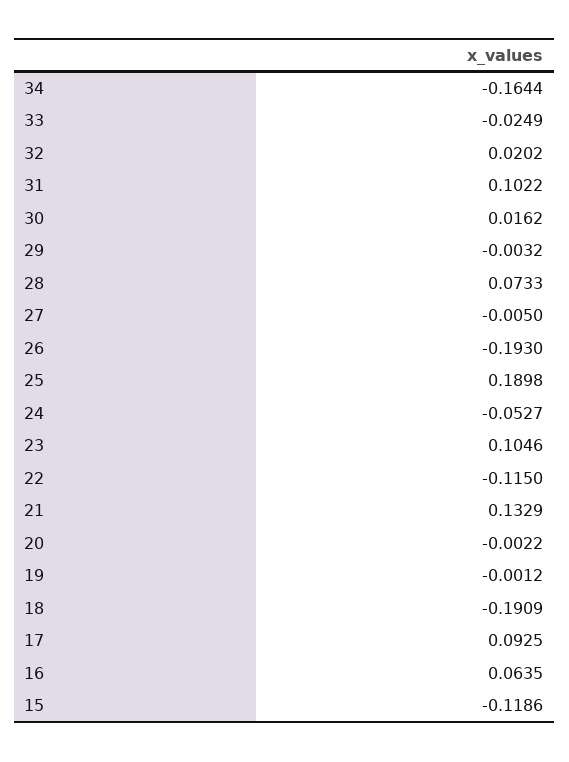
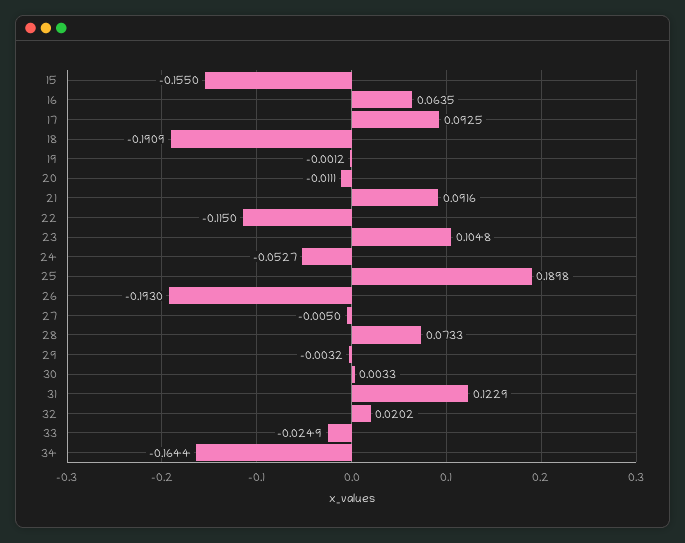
31: 0.1022 -> 0.1229
30: 0.0162 -> 0.0033
23: 0.1046 -> 0.1048
21: 0.1329 -> 0.0916
20: -0.0022 -> -0.0111
15: -0.1186 -> -0.155

